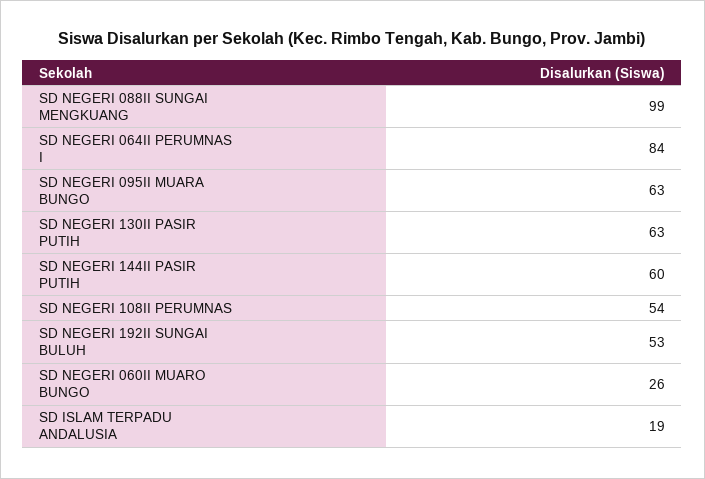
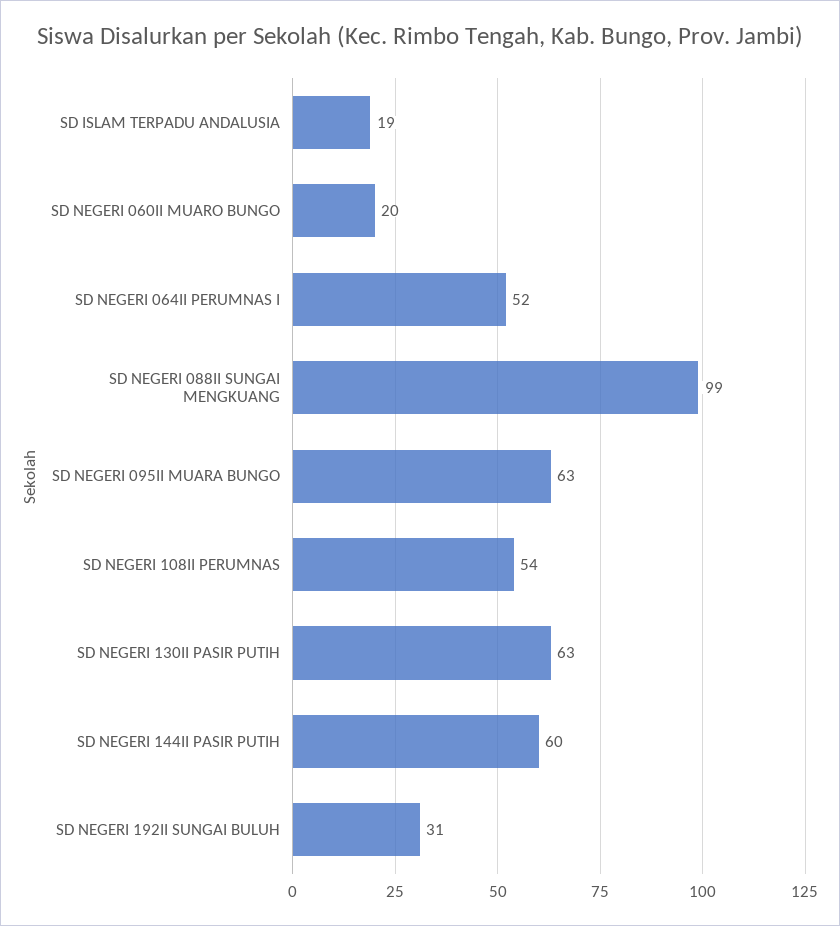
SD NEGERI 064II PERUMNAS I: 84 -> 52
SD NEGERI 192II SUNGAI BULUH: 53 -> 31
SD NEGERI 060II MUARO BUNGO: 26 -> 20

